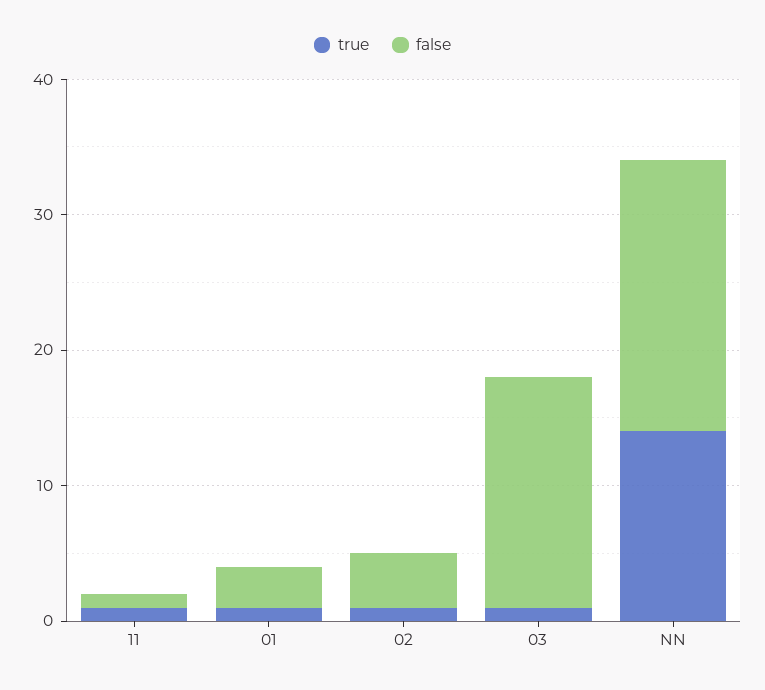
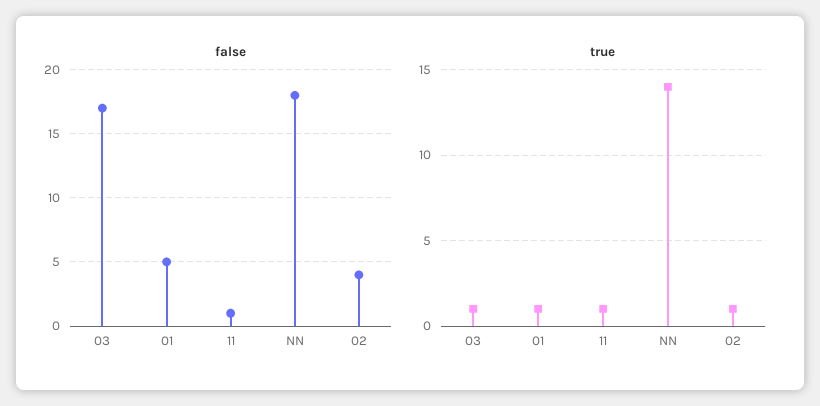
false, 01: 3 -> 5
false, NN: 20 -> 18

